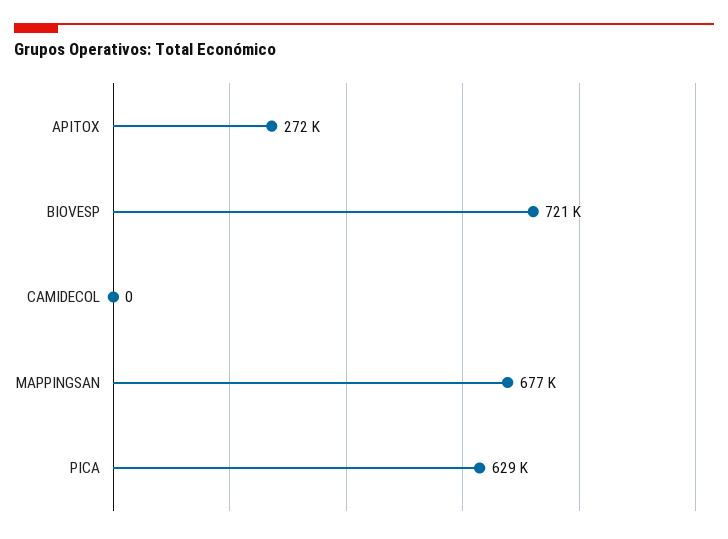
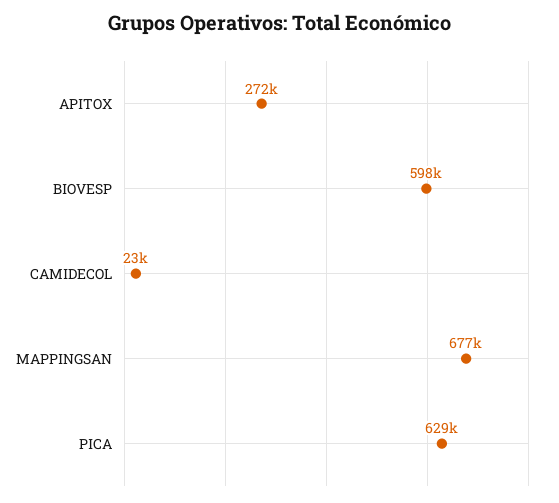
BIOVESP: 721000 -> 598000
CAMIDECOL: 0 -> 23000

